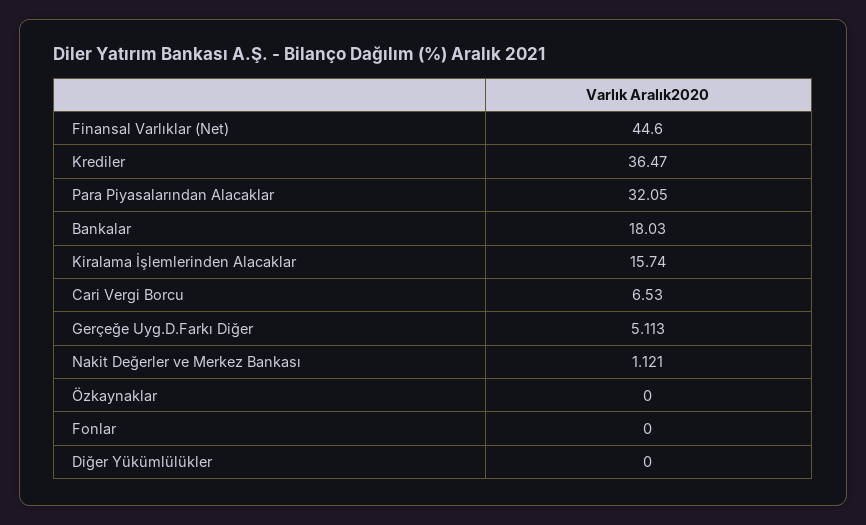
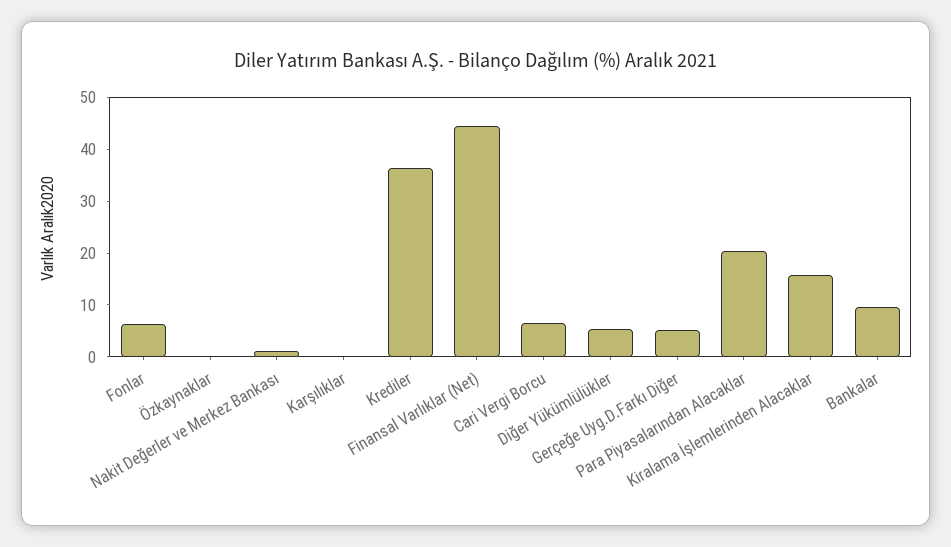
Para Piyasalarından Alacaklar: 32.05 -> 20
Bankalar: 18.03 -> 10
Fonlar: 0 -> 6
Diğer Yükümlülükler: 0 -> 6
Karşılıklar: none -> 0

